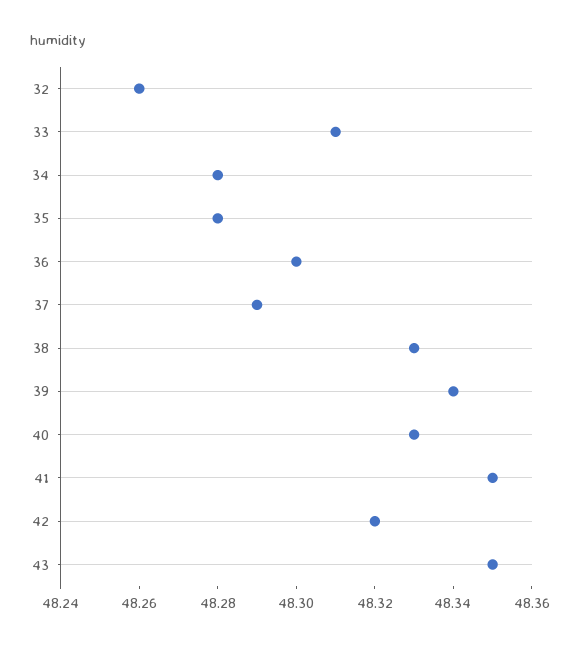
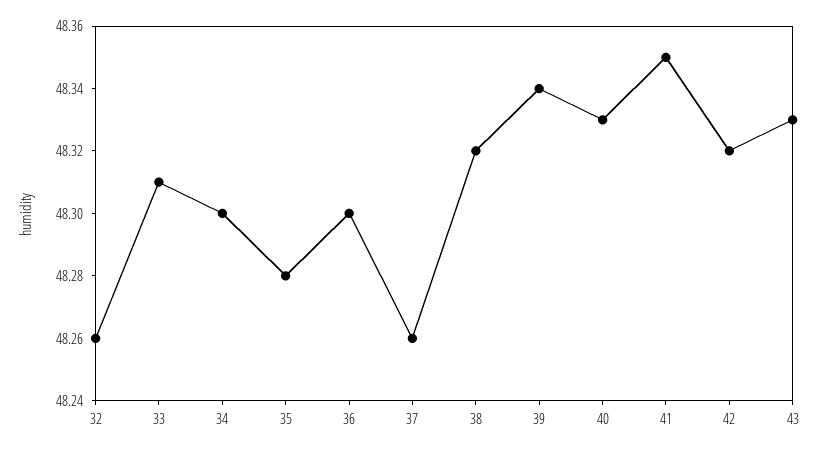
34: 48.28 -> 48.3
37: 48.29 -> 48.26
38: 48.33 -> 48.32
43: 48.35 -> 48.33

